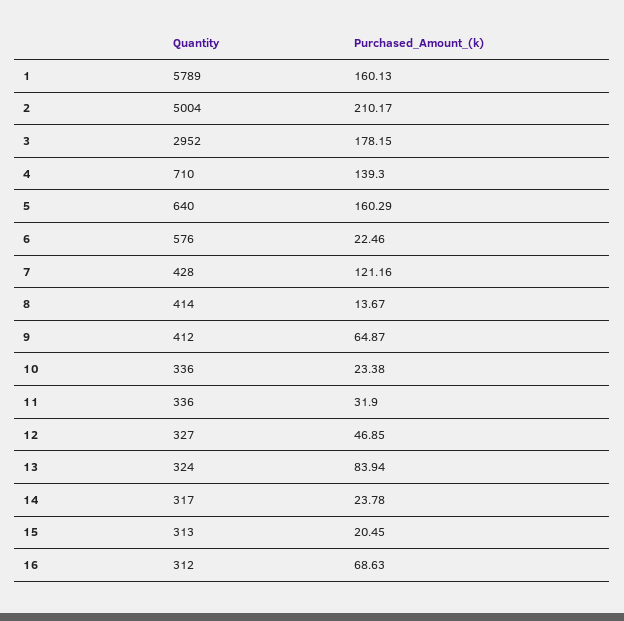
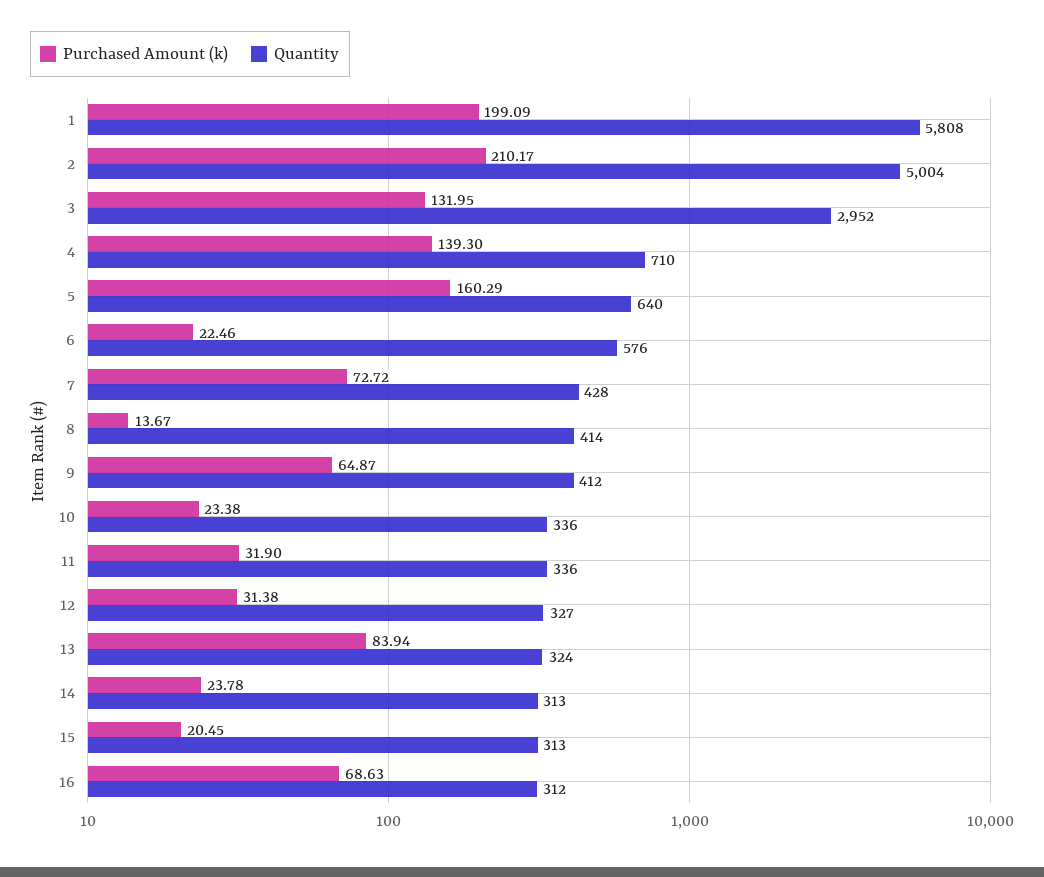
Quantity, 1: 5789 -> 5808
Purchased_Amount_(k), 1: 160.13 -> 199.09
Purchased_Amount_(k), 3: 178.15 -> 131.95
Purchased_Amount_(k), 7: 121.16 -> 72.72
Purchased_Amount_(k), 12: 46.85 -> 31.38
Quantity, 14: 317 -> 313

